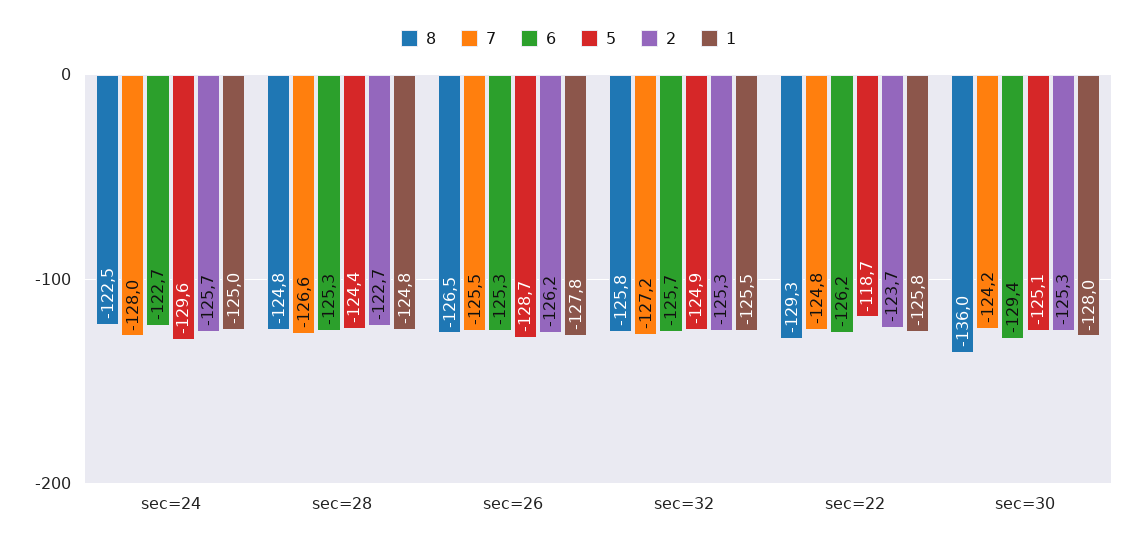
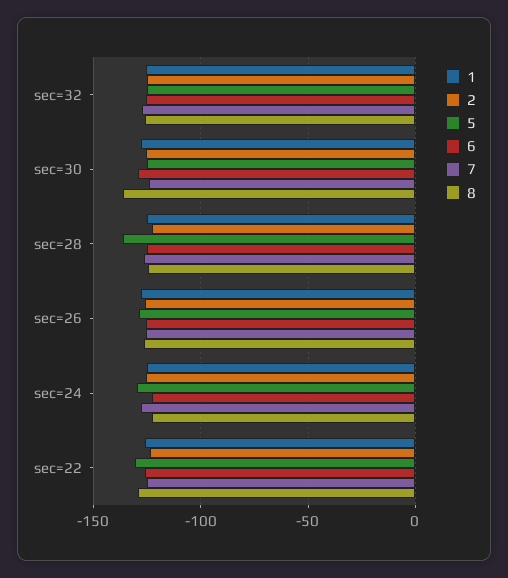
5, sec=28: -124.4 -> -135
5, sec=22: -118.7 -> -130

